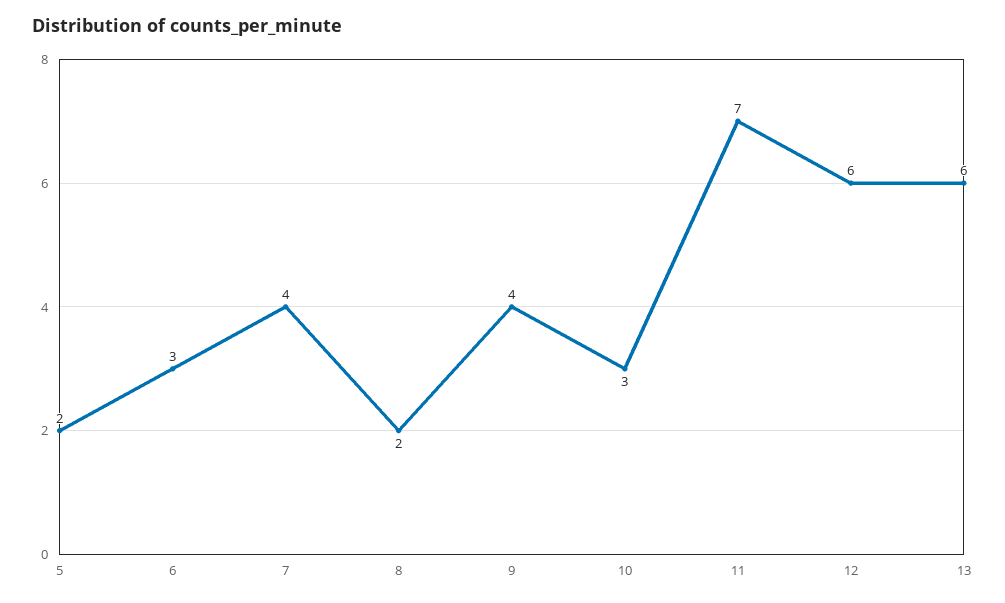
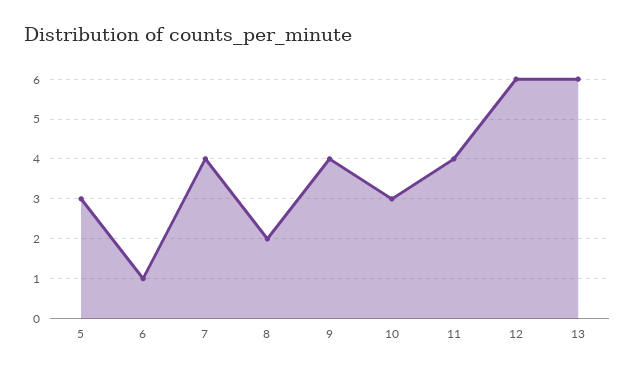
5: 2 -> 3
6: 3 -> 1
11: 7 -> 4

